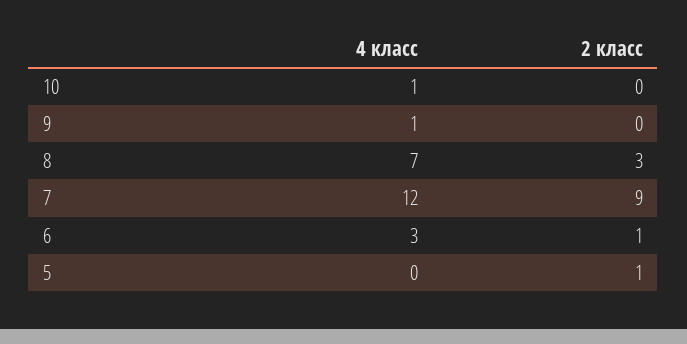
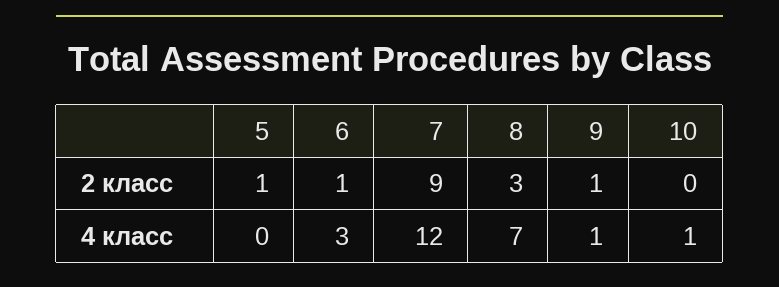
2 класс, 9: 0 -> 1

